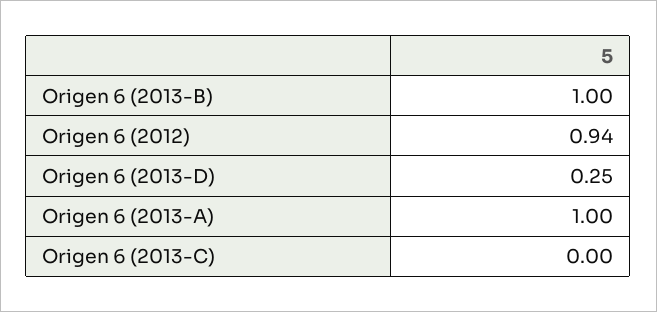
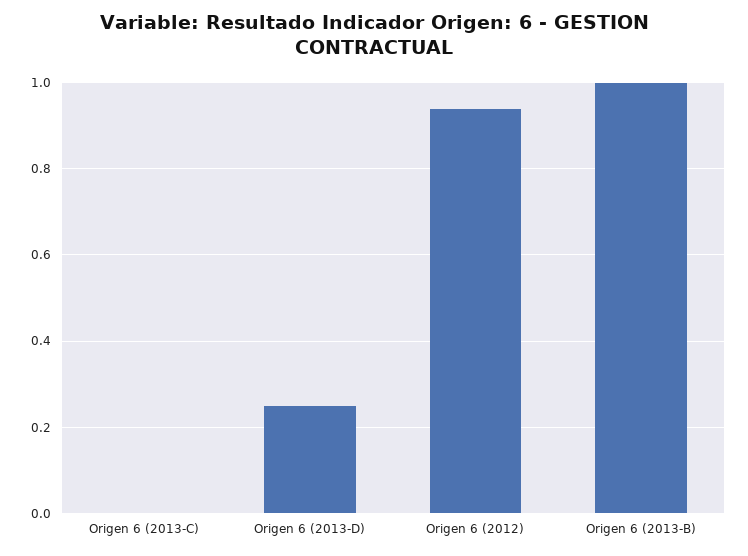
Origen 6 (2013-A): 1 -> none

